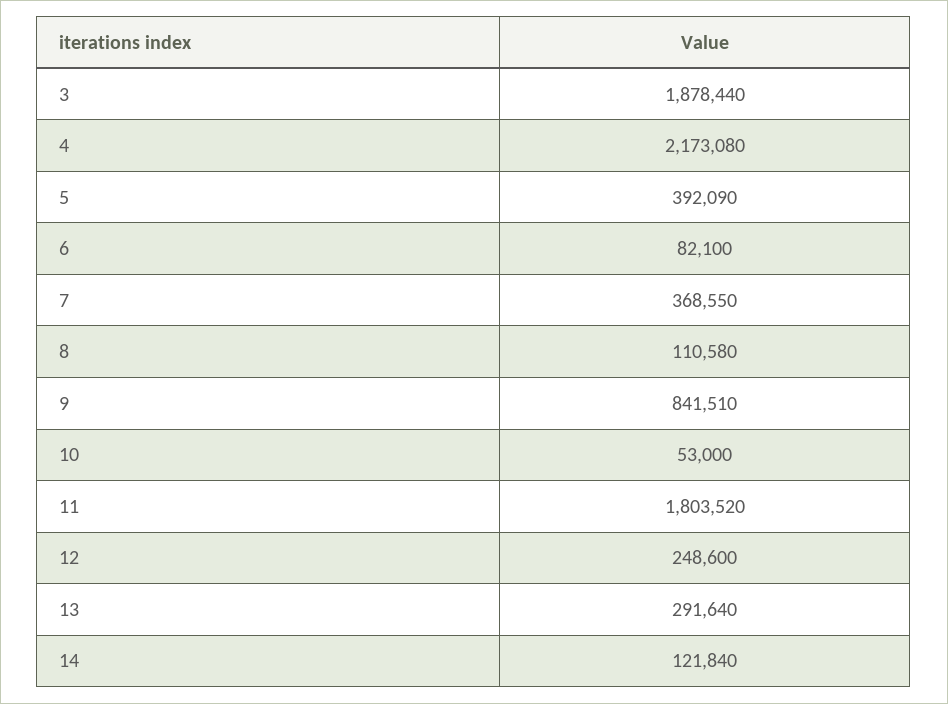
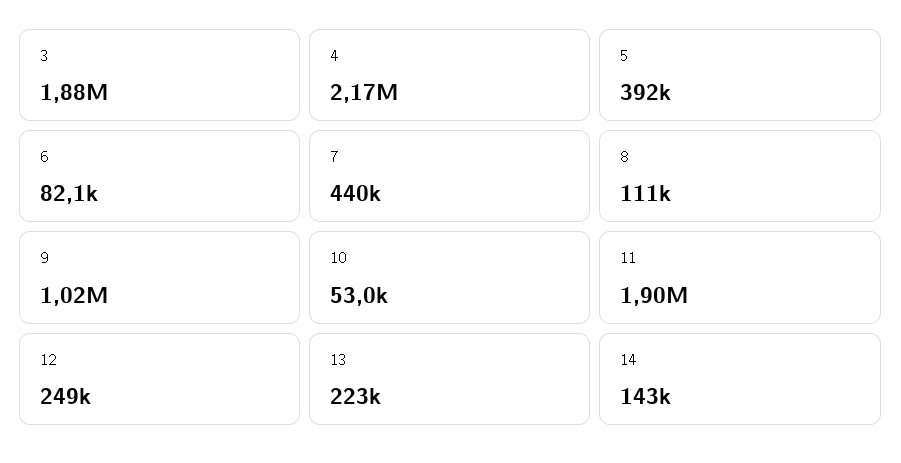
7: 368550 -> 440000
9: 841510 -> 1020000
11: 1803520 -> 1900000
13: 291640 -> 223000
14: 121840 -> 143000

